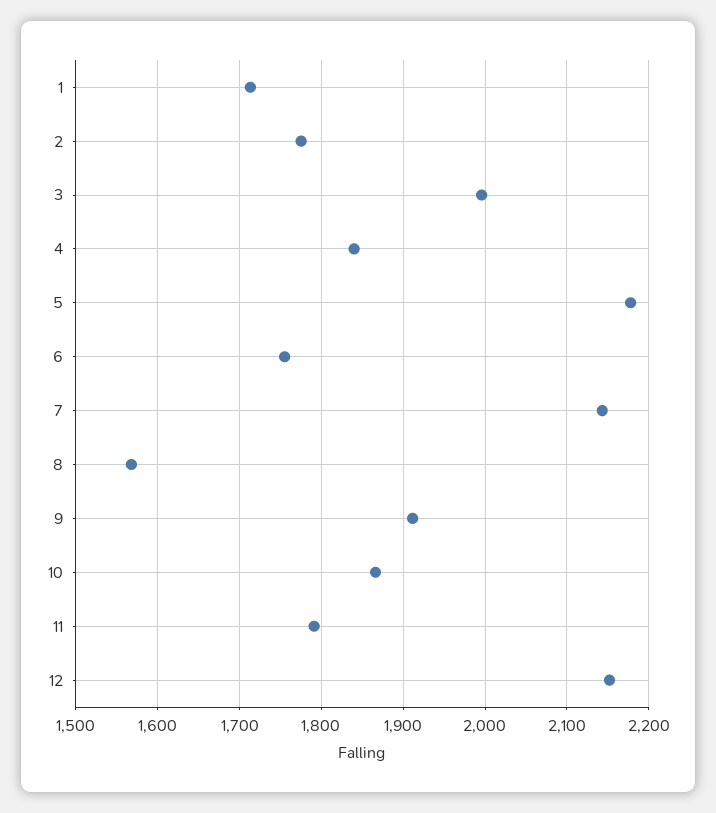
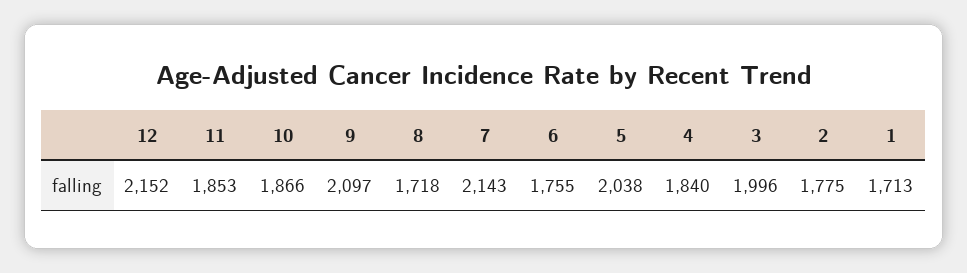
5: 2180 -> 2038
8: 1570 -> 1718
9: 1910 -> 2097
11: 1790 -> 1853

